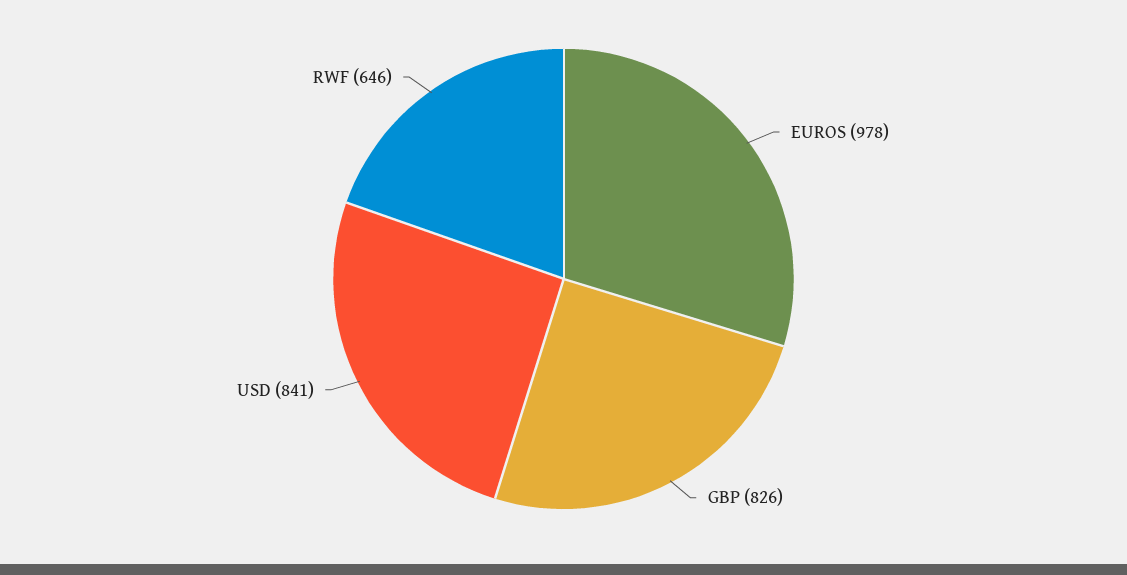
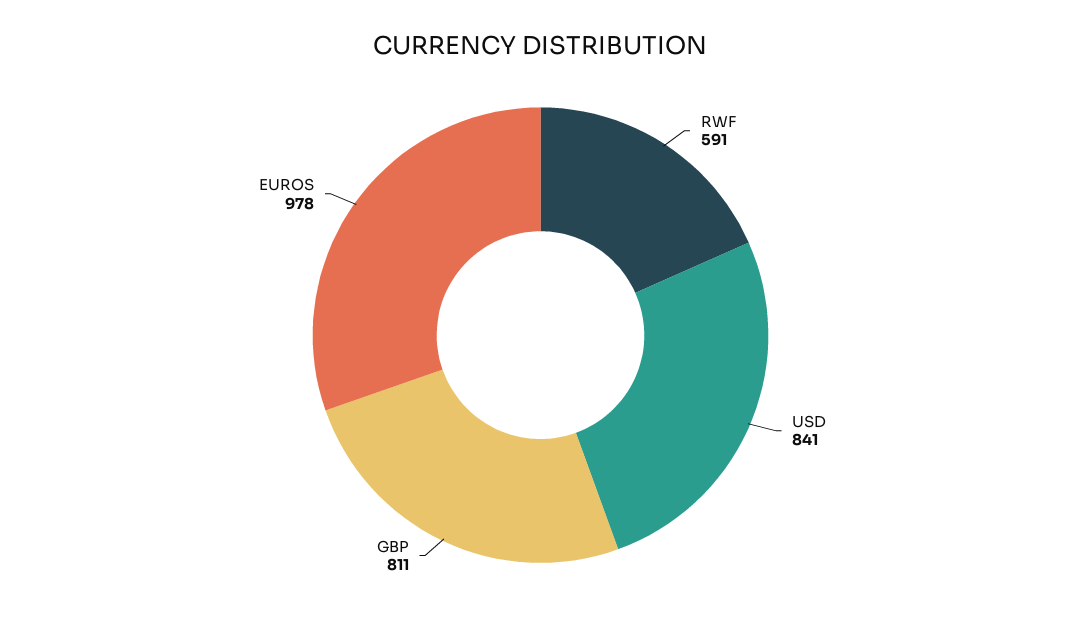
GBP: 826 -> 811
RWF: 646 -> 591

